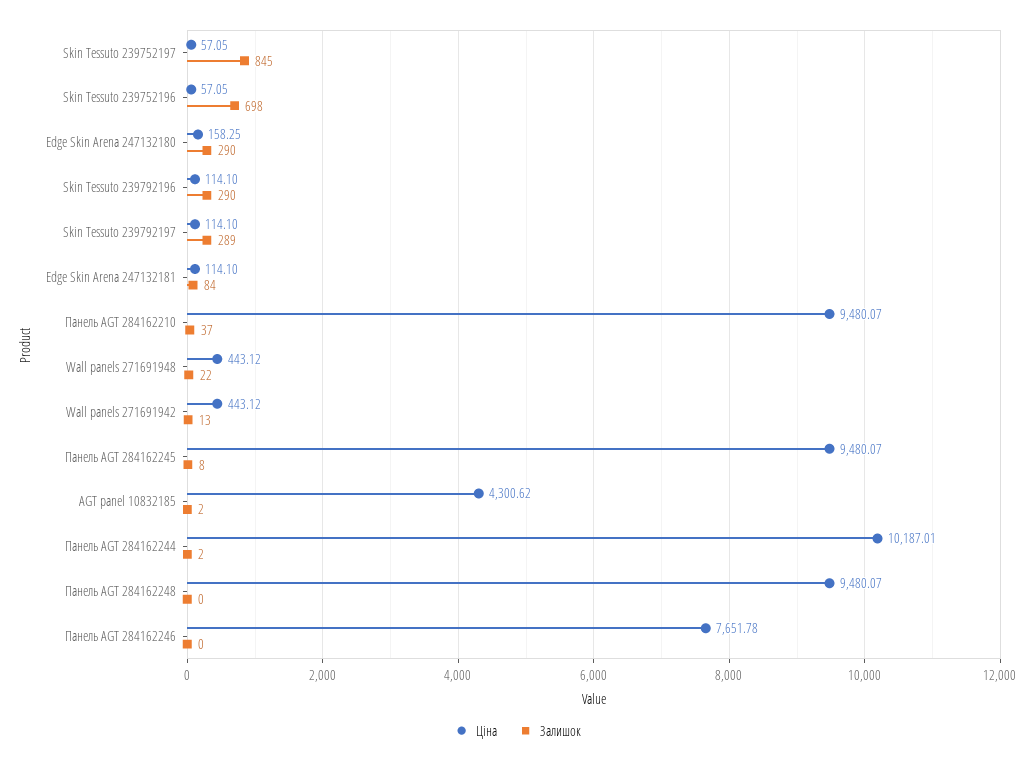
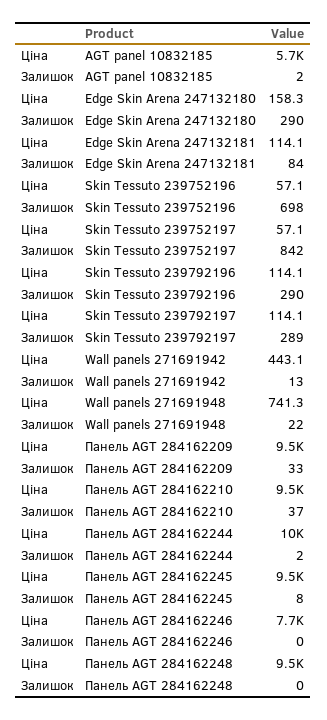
Залишок, Skin Tessuto 239752197: 845 -> 842
Ціна, Wall panels 271691948: 443.12 -> 741.3
Ціна, AGT panel 10832185: 4300.62 -> 5700
Ціна, Панель AGT 284162209: none -> 9500
Залишок, Панель AGT 284162209: none -> 33

